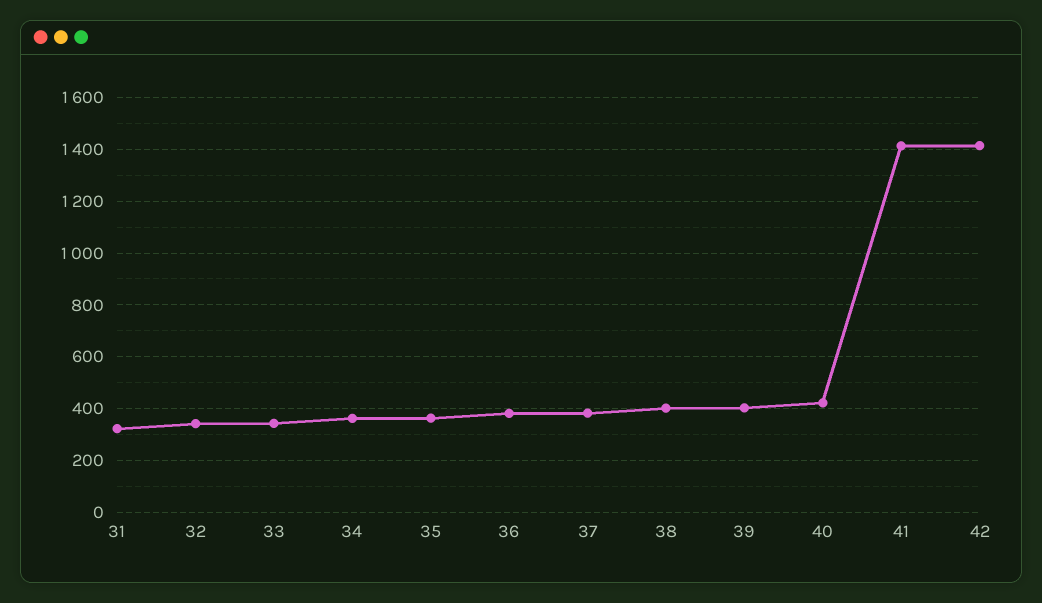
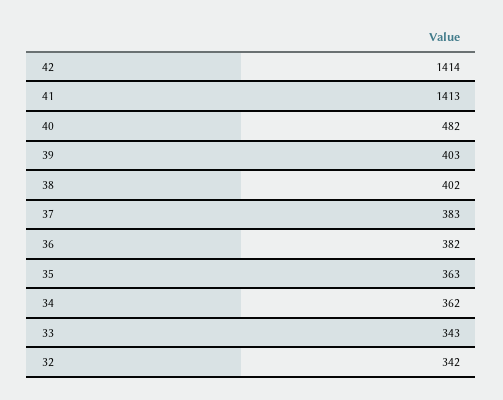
31: 325 -> none
40: 425 -> 482

